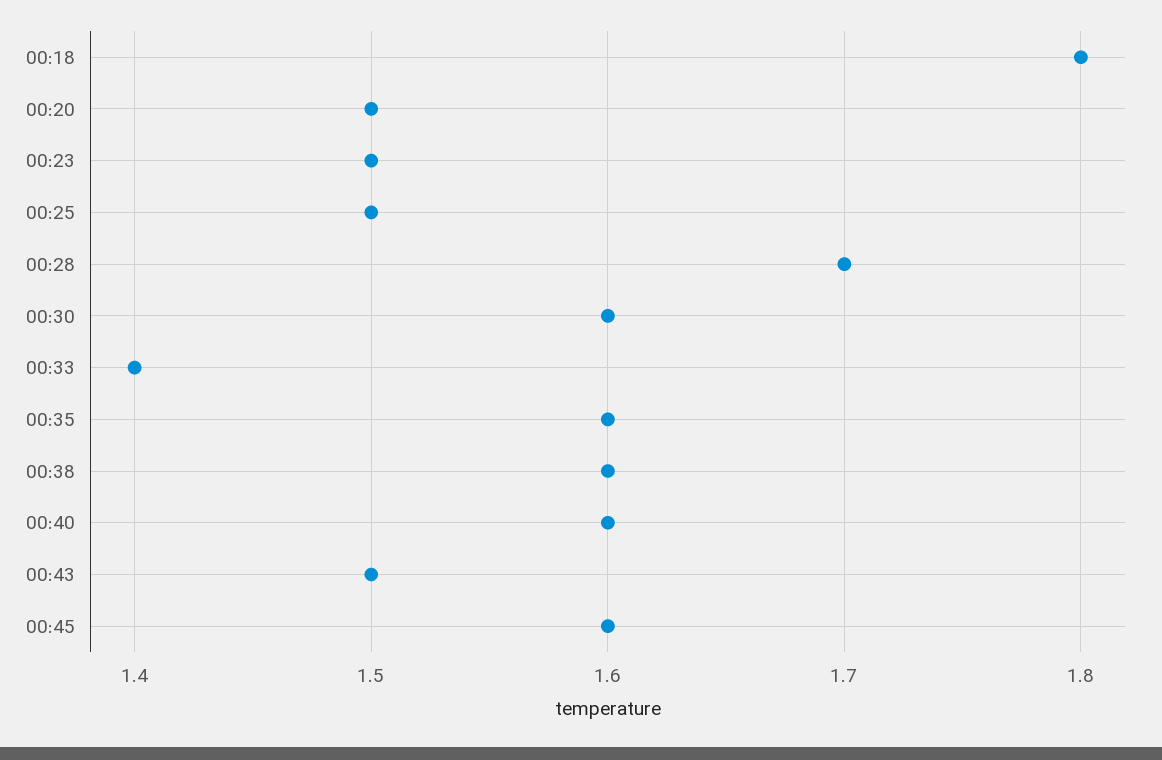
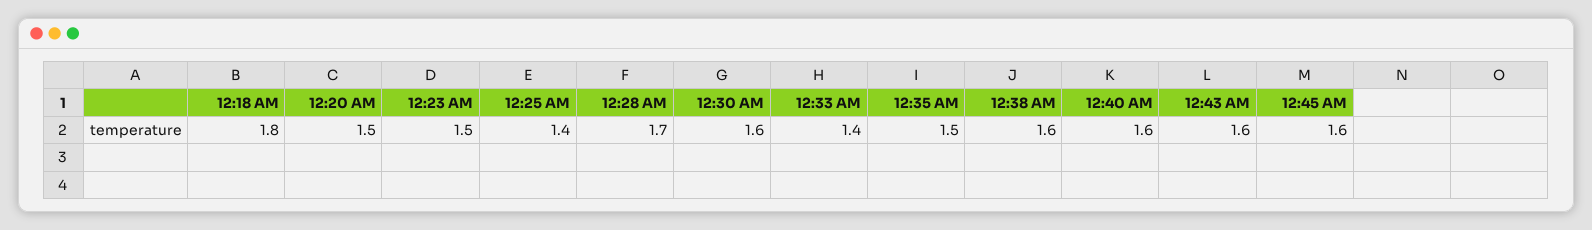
00:25: 1.5 -> 1.4
00:35: 1.6 -> 1.5
00:43: 1.5 -> 1.6

